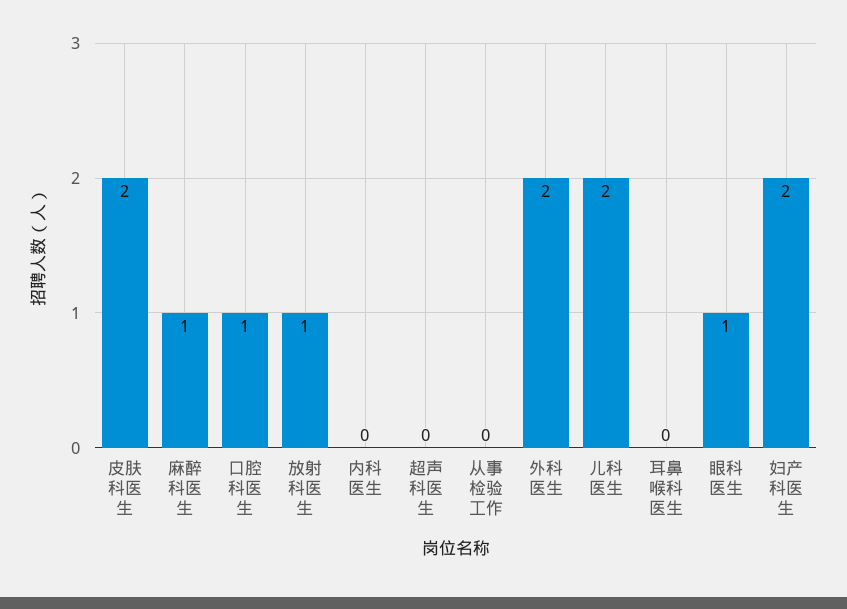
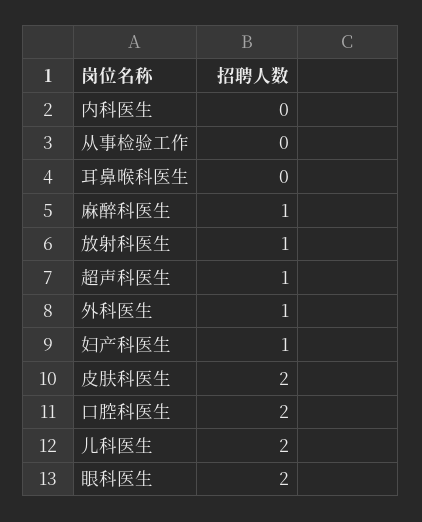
口腔科医生: 1 -> 2
超声科医生: 0 -> 1
外科医生: 2 -> 1
眼科医生: 1 -> 2
妇产科医生: 2 -> 1

